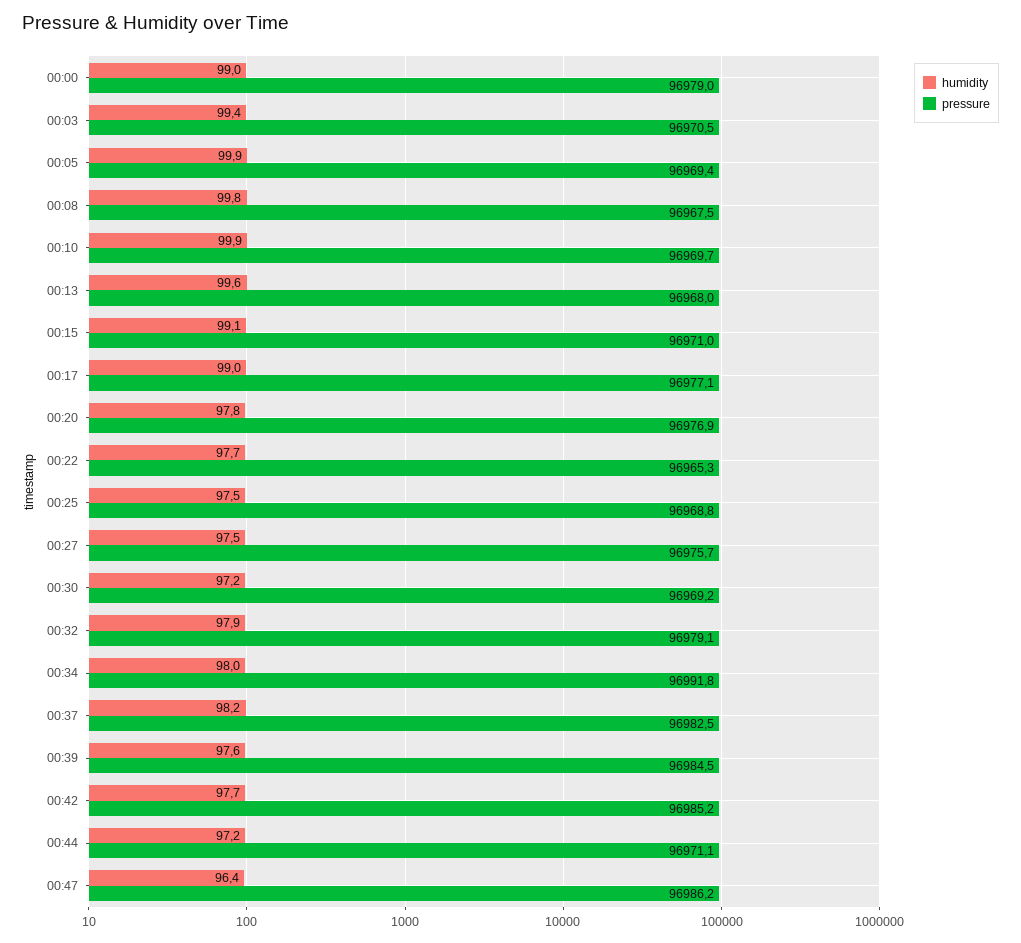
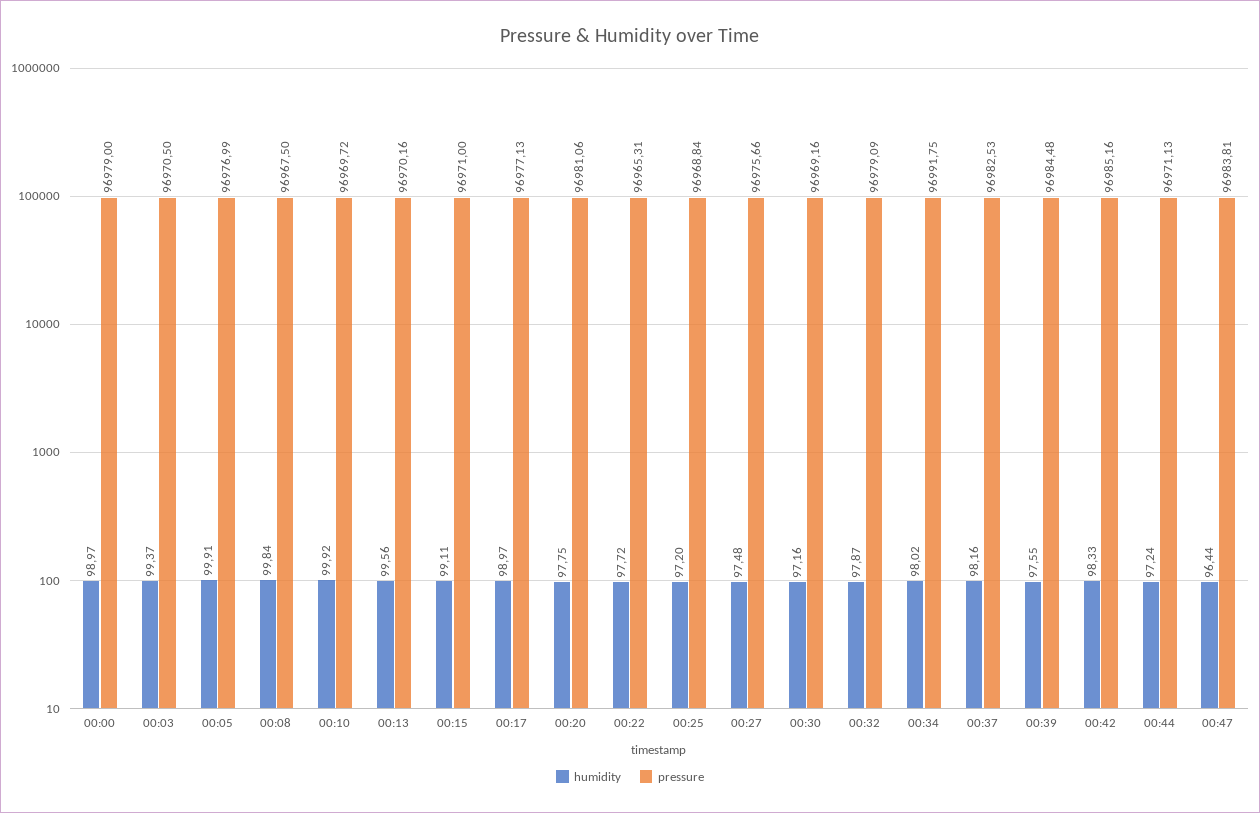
pressure, 00:05: 96969.4 -> 96976.99
pressure, 00:13: 96968 -> 96970.16
pressure, 00:20: 96976.9 -> 96981.06
humidity, 00:25: 97.5 -> 97.2
humidity, 00:42: 97.7 -> 98.33
pressure, 00:47: 96986.2 -> 96983.81

